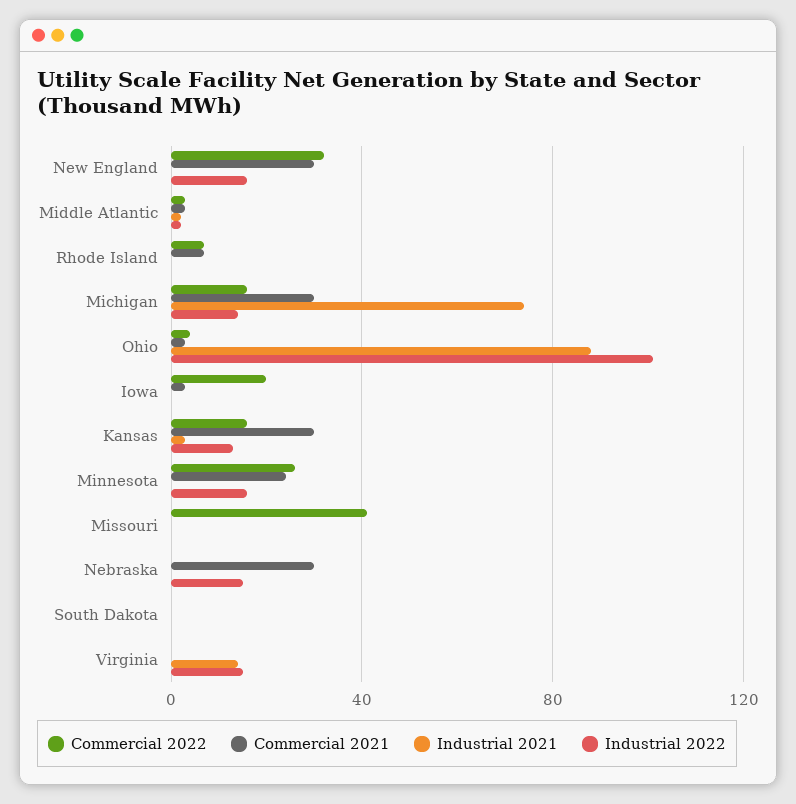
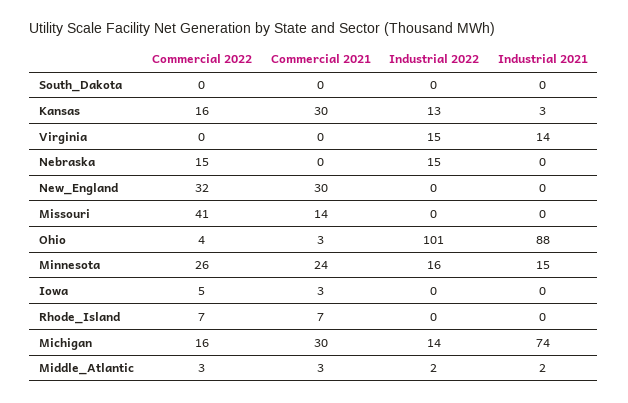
Industrial 2022, New England: 15 -> 0
Commercial 2022, Iowa: 20 -> 5
Industrial 2021, Minnesota: 0 -> 15
Commercial 2021, Missouri: 0 -> 14
Commercial 2022, Nebraska: 0 -> 15
Commercial 2021, Nebraska: 30 -> 0

